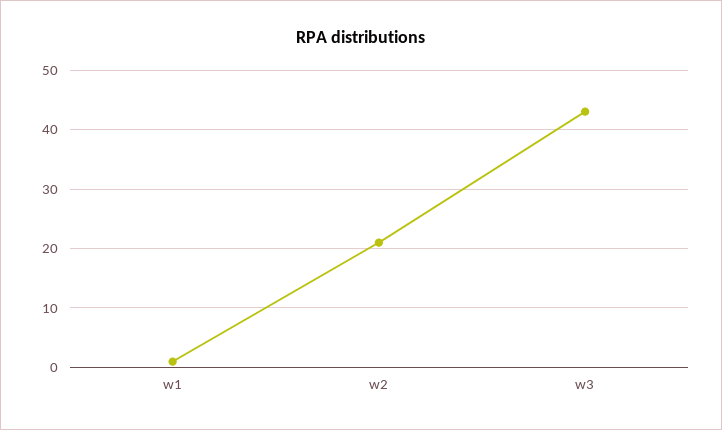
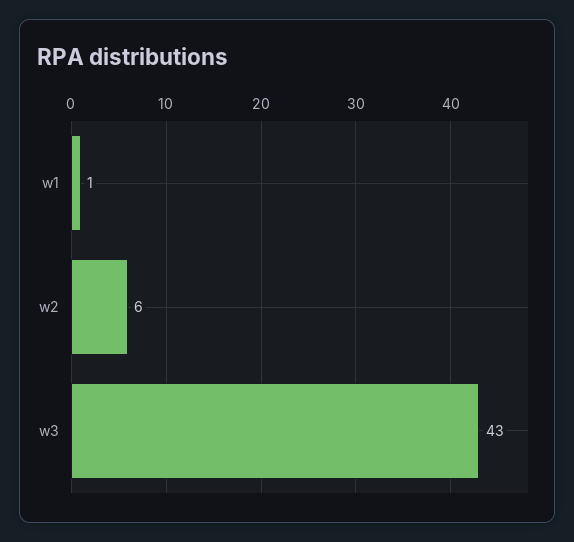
w2: 20 -> 6

